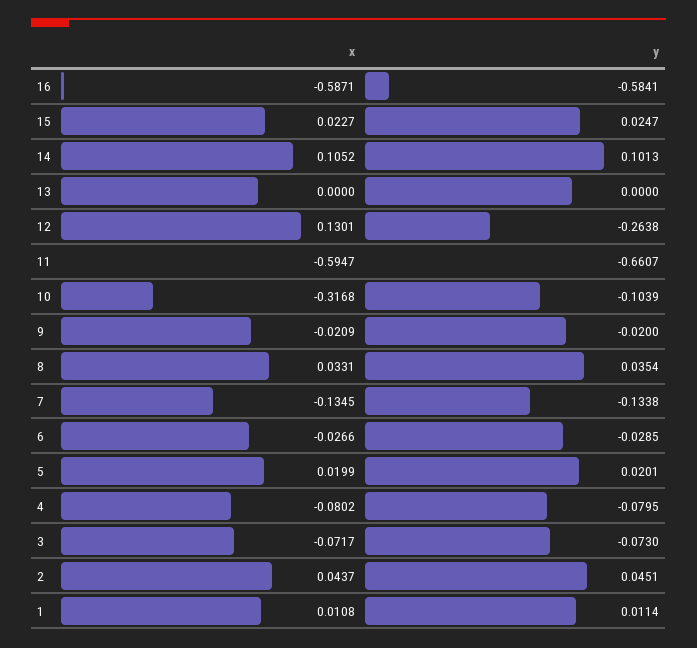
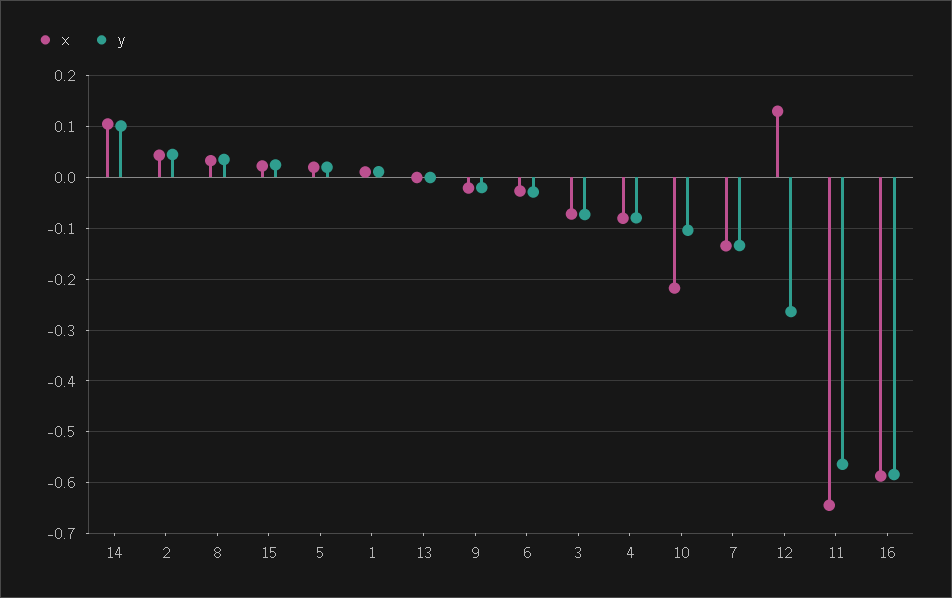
x, 11: -0.5947 -> -0.64
y, 11: -0.6607 -> -0.56
x, 10: -0.3168 -> -0.22

